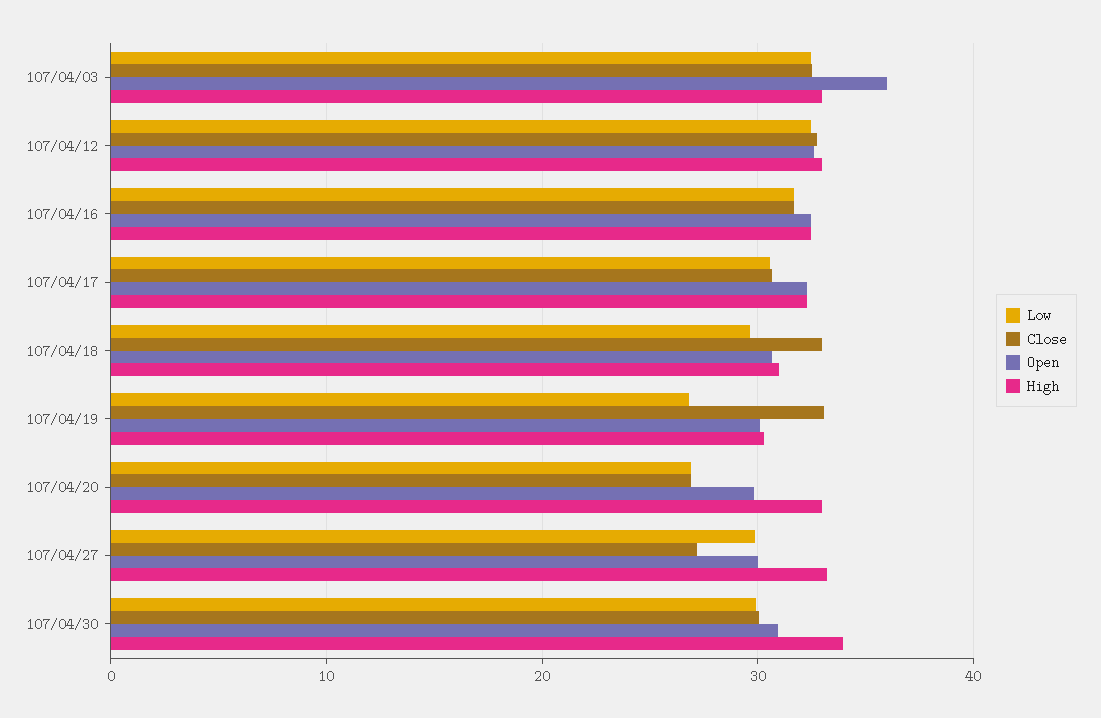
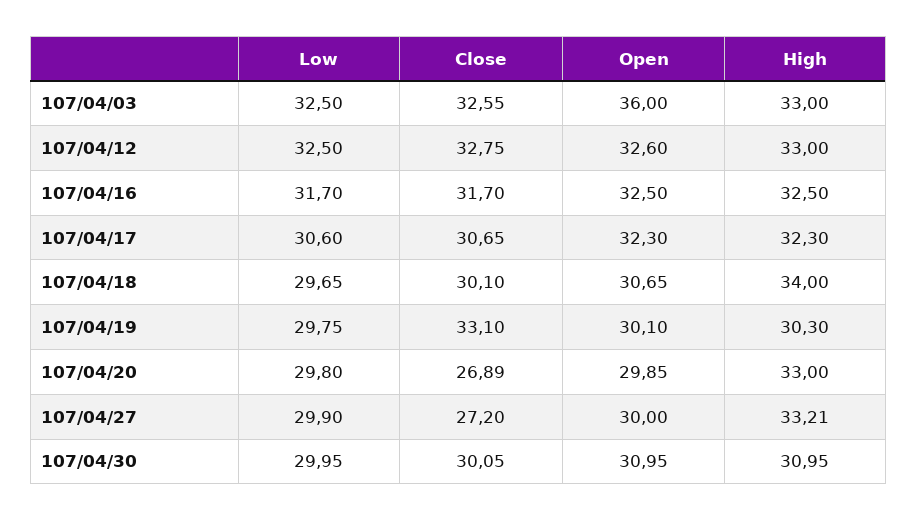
Close, 107/04/18: 33 -> 30.1
High, 107/04/18: 31 -> 34
Low, 107/04/19: 27 -> 29.75
Low, 107/04/20: 27 -> 29.8
High, 107/04/30: 34 -> 30.95

